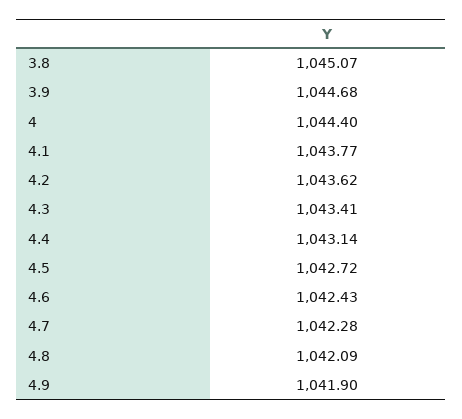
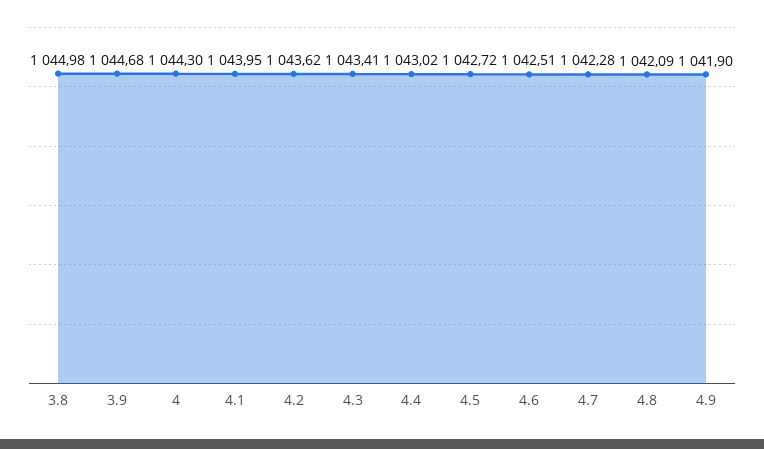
3.8: 1045.07 -> 1044.98
4: 1044.4 -> 1044.3
4.1: 1043.77 -> 1043.95
4.4: 1043.14 -> 1043.02
4.6: 1042.43 -> 1042.51

